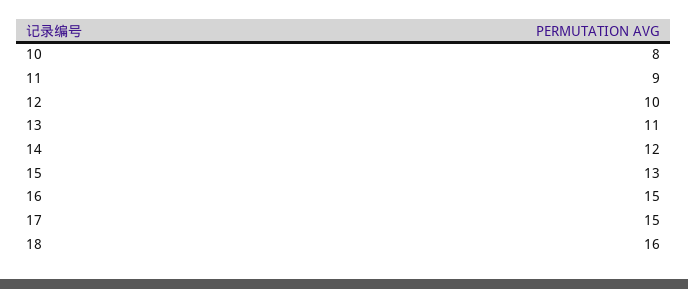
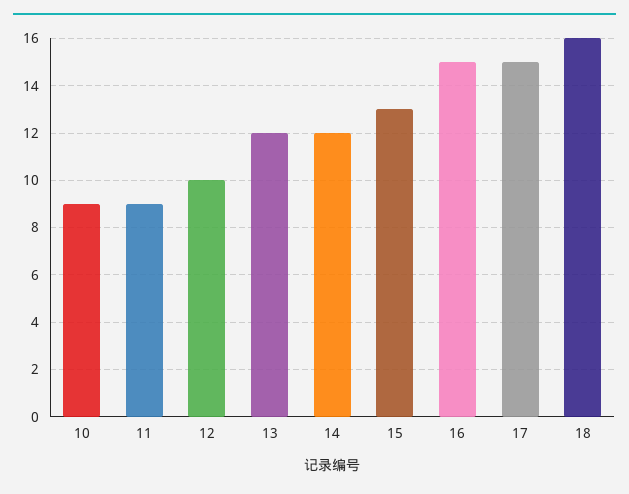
10: 8 -> 9
13: 11 -> 12

